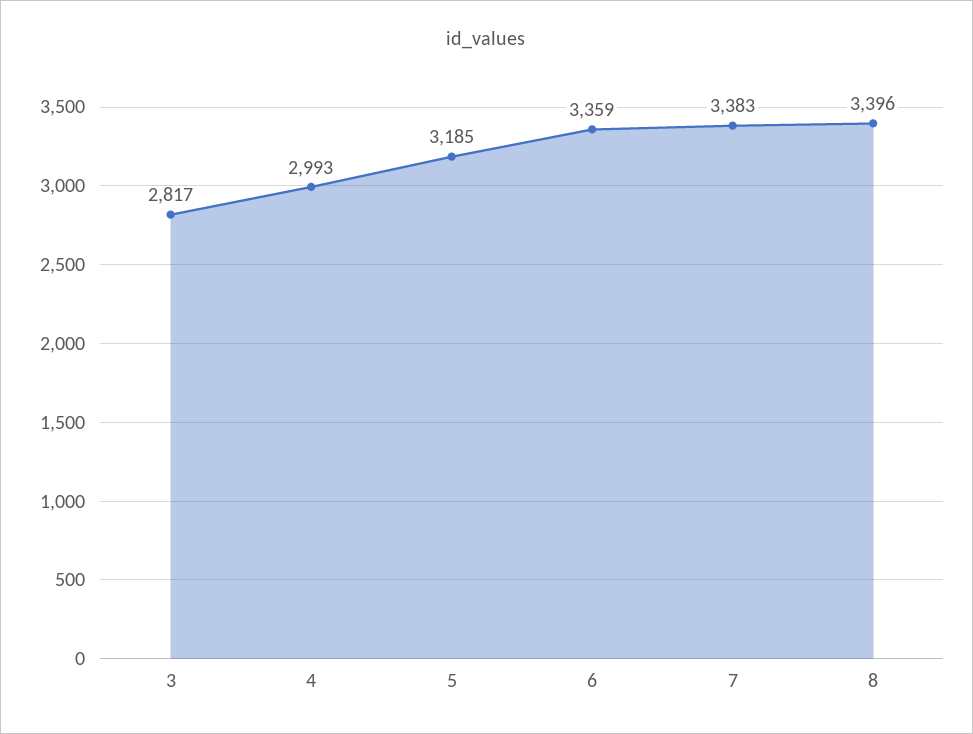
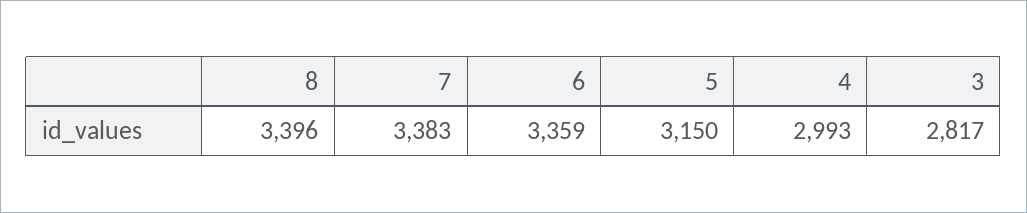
5: 3185 -> 3150

